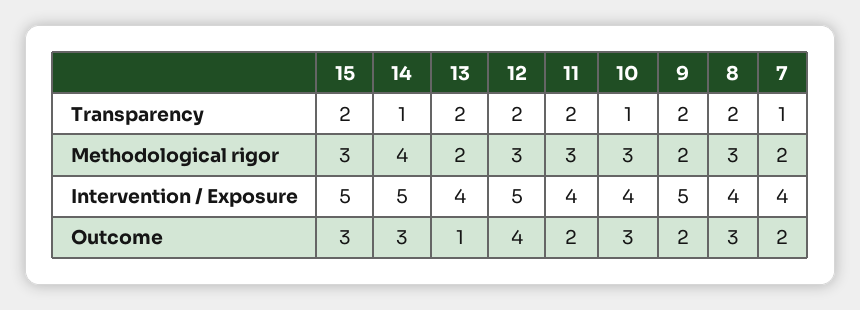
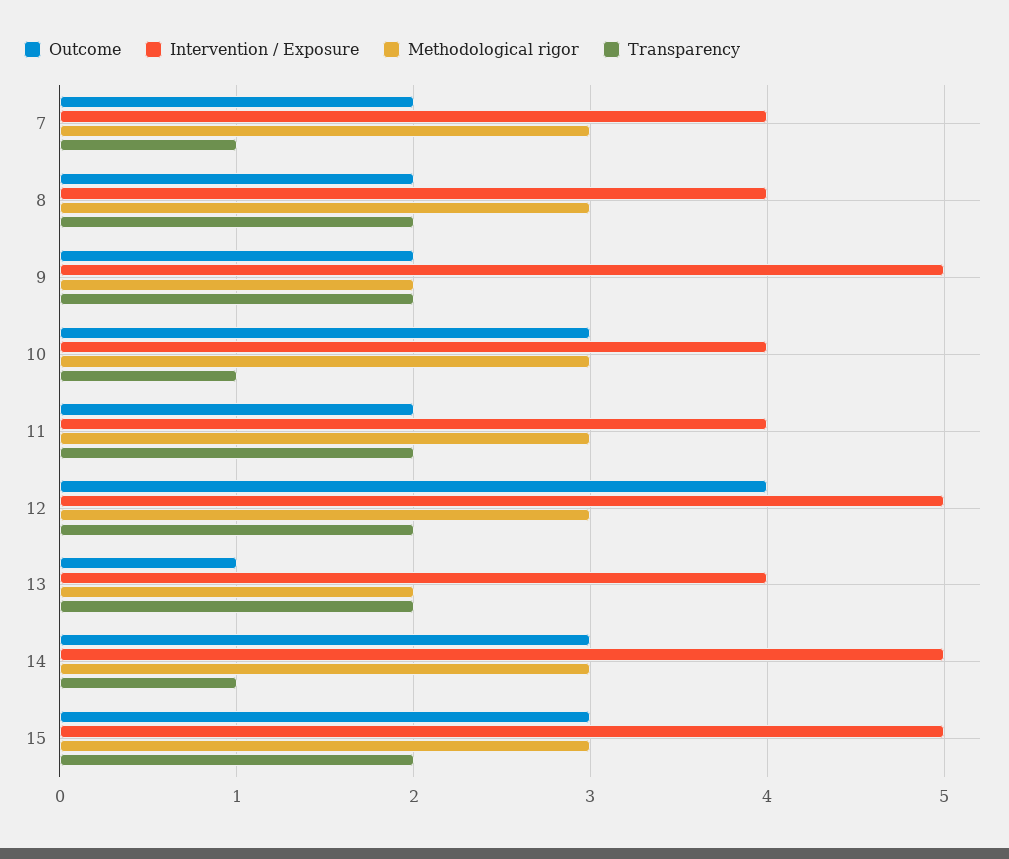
Methodological rigor, 14: 4 -> 3
Methodological rigor, 7: 2 -> 3
Outcome, 8: 3 -> 2

